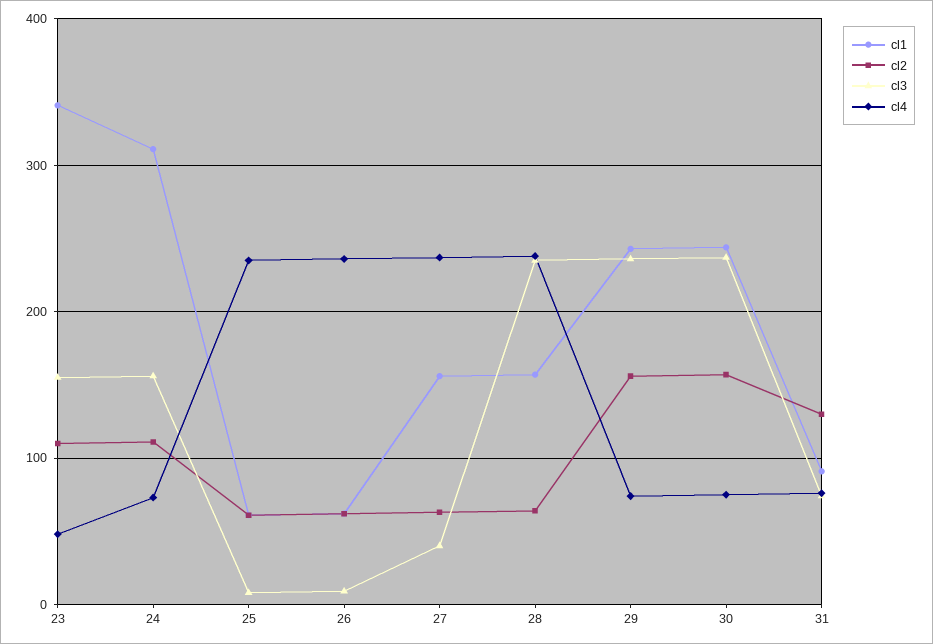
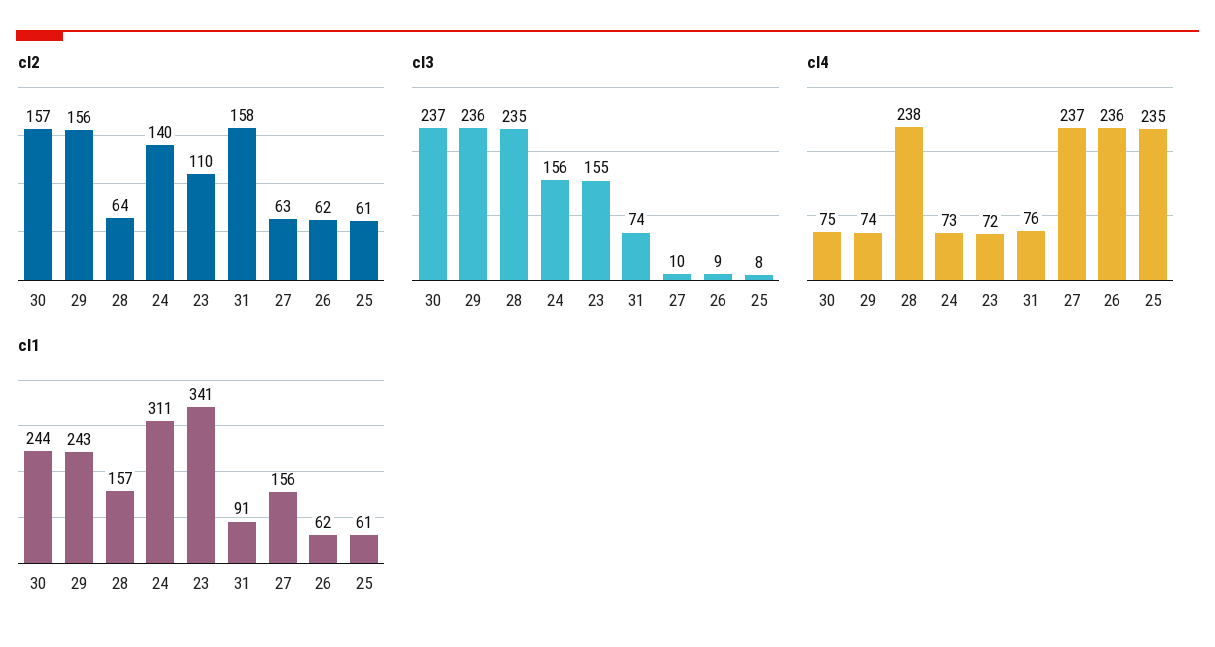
cl4, 23: 50 -> 72
cl2, 24: 110 -> 140
cl3, 27: 40 -> 10
cl2, 31: 130 -> 158

